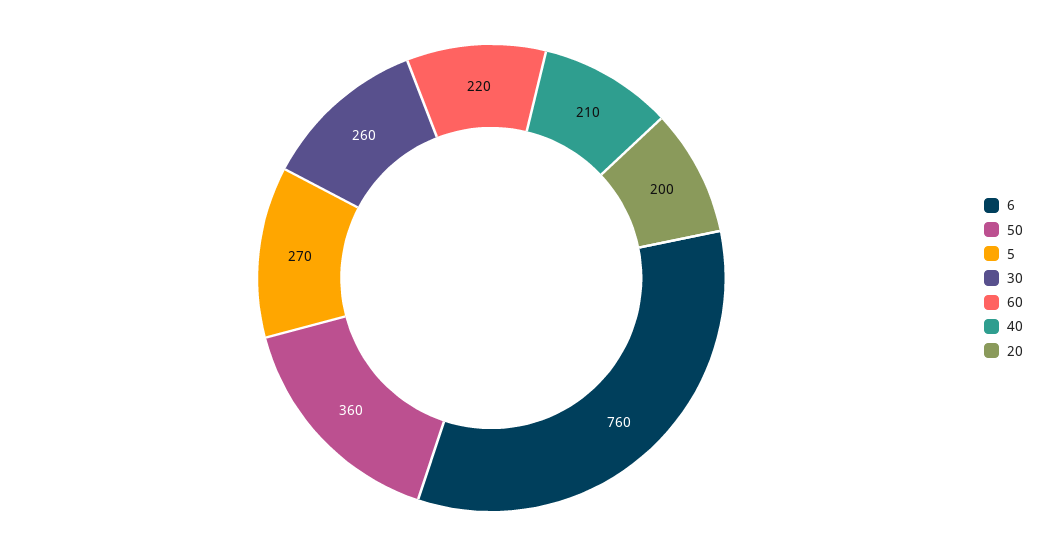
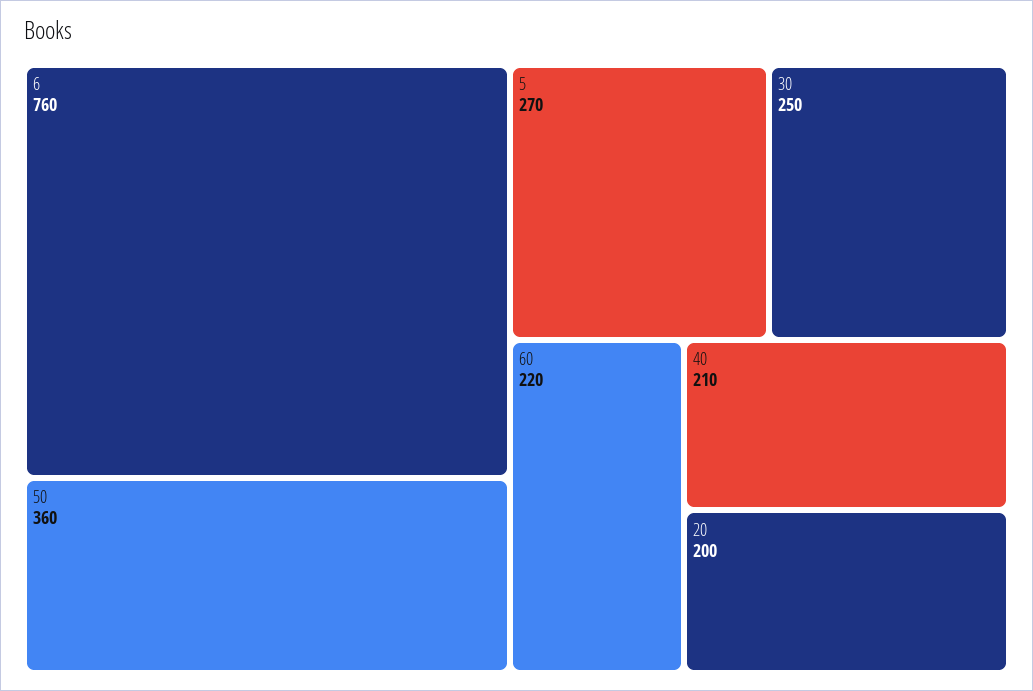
30: 260 -> 250

